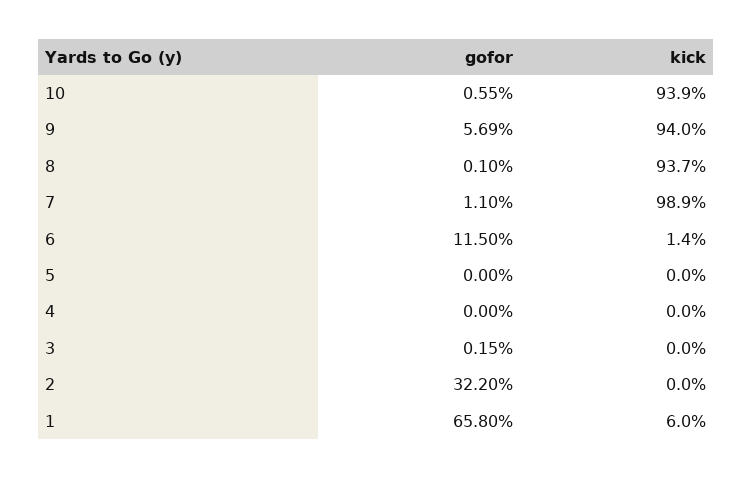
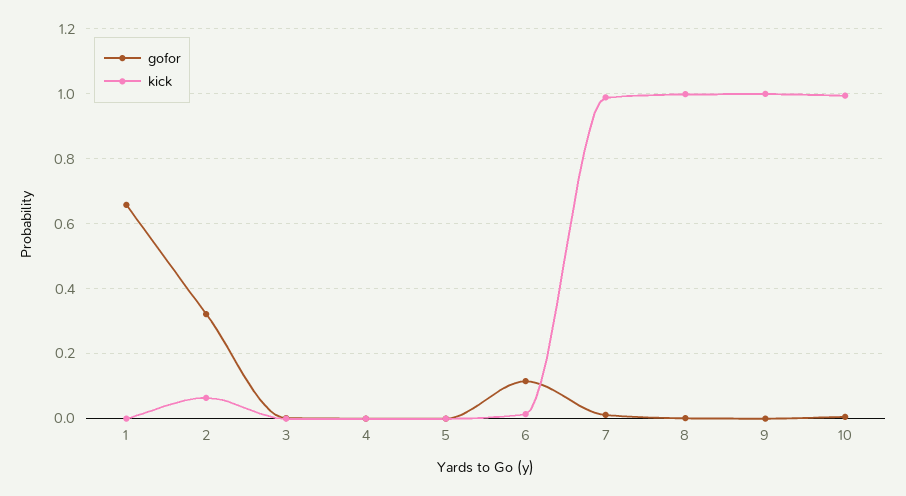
kick, 10: 0.939 -> 1
gofor, 9: 0.0569 -> 0
kick, 9: 0.94 -> 1
kick, 8: 0.937 -> 1
kick, 2: 0 -> 0.06
kick, 1: 0.06 -> 0

